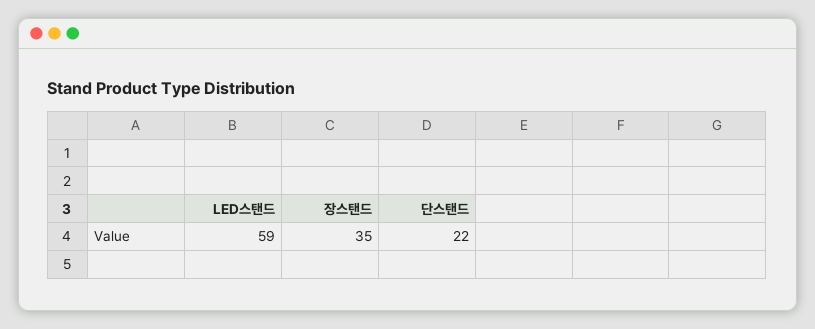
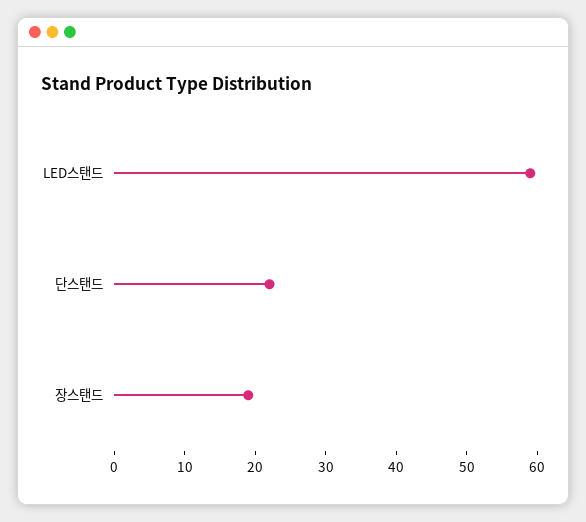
장스탠드: 35 -> 20

